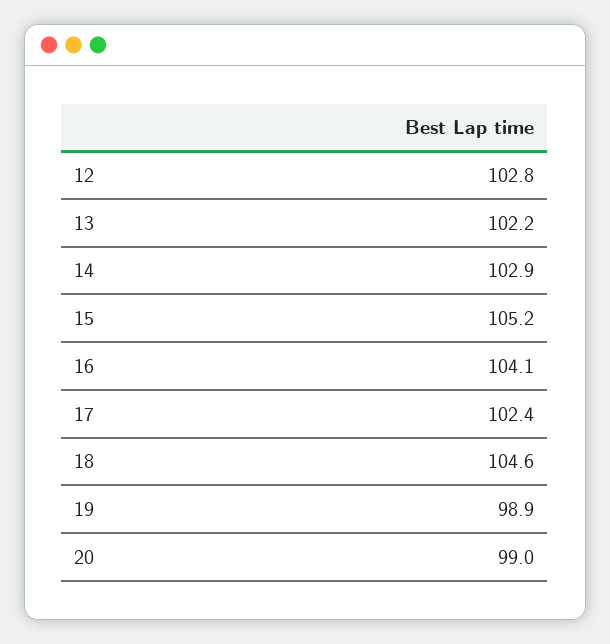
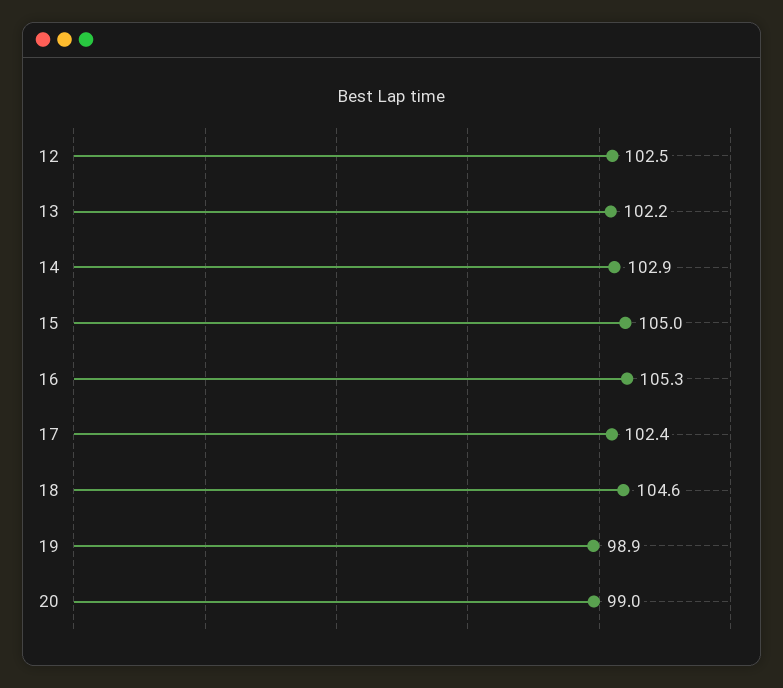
12: 102.8 -> 102.5
15: 105.2 -> 105
16: 104.1 -> 105.3

